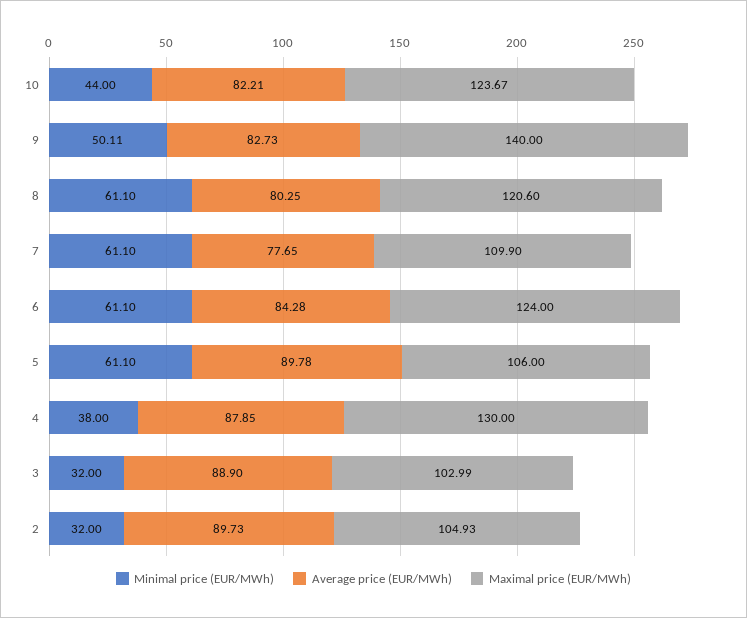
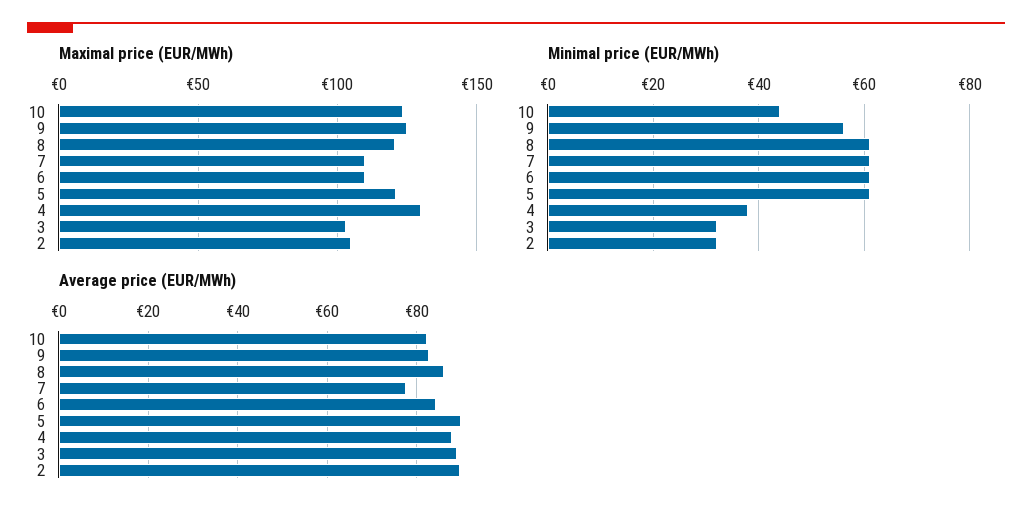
Minimal price (EUR/MWh), 9: 50.11 -> 56
Maximal price (EUR/MWh), 9: 140 -> 125
Average price (EUR/MWh), 8: 80.25 -> 86
Maximal price (EUR/MWh), 6: 124 -> 110
Maximal price (EUR/MWh), 5: 106 -> 120

